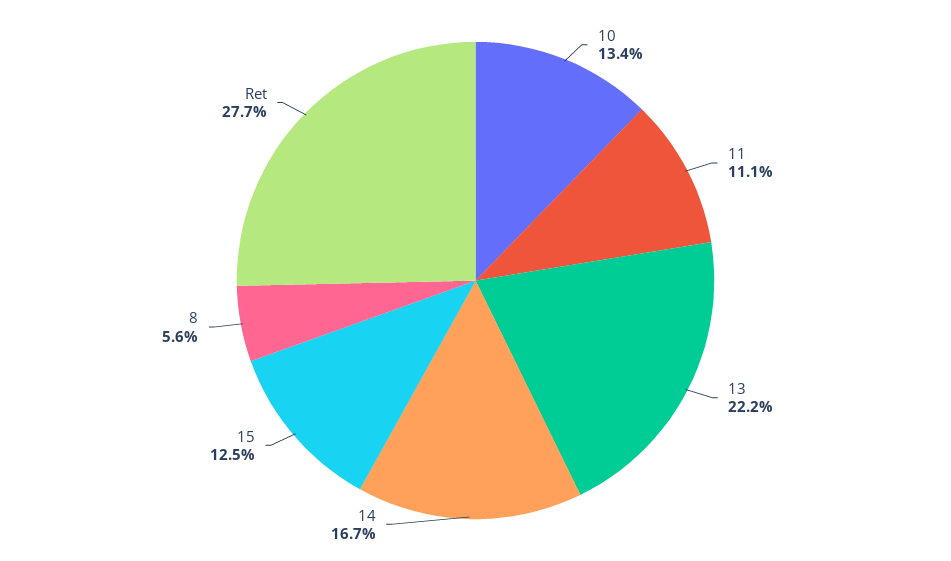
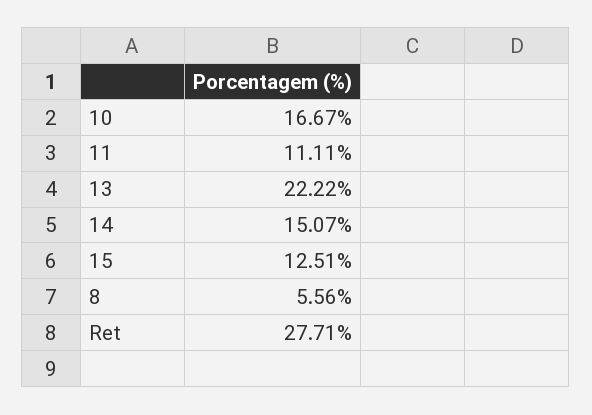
10: 13.4 -> 16.67
14: 16.7 -> 15.07

